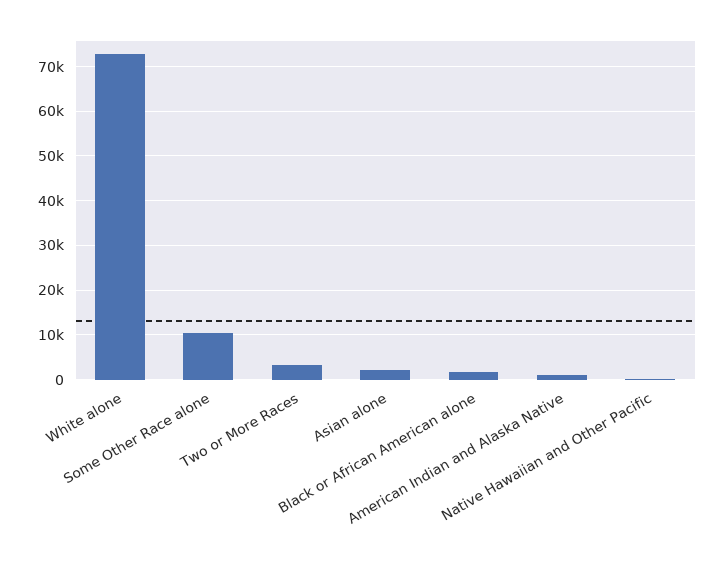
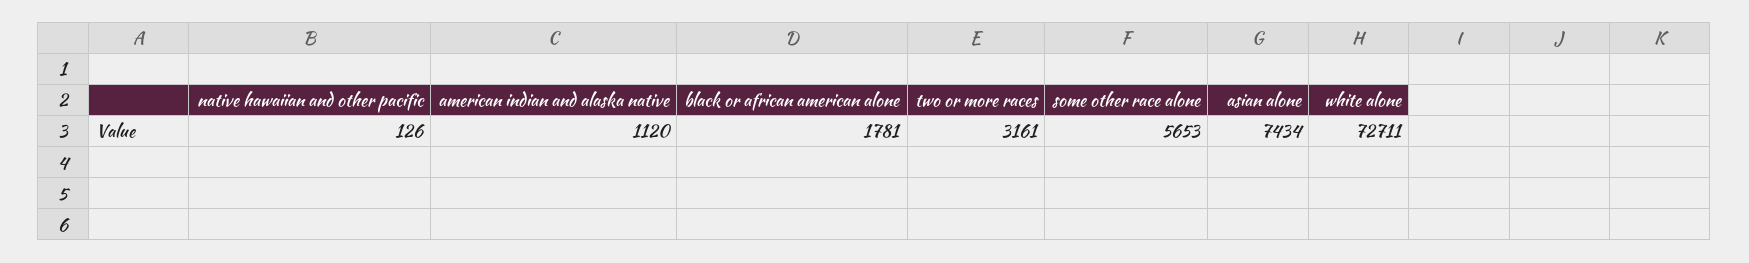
Some Other Race alone: 10000 -> 5653
Asian alone: 2000 -> 7434

